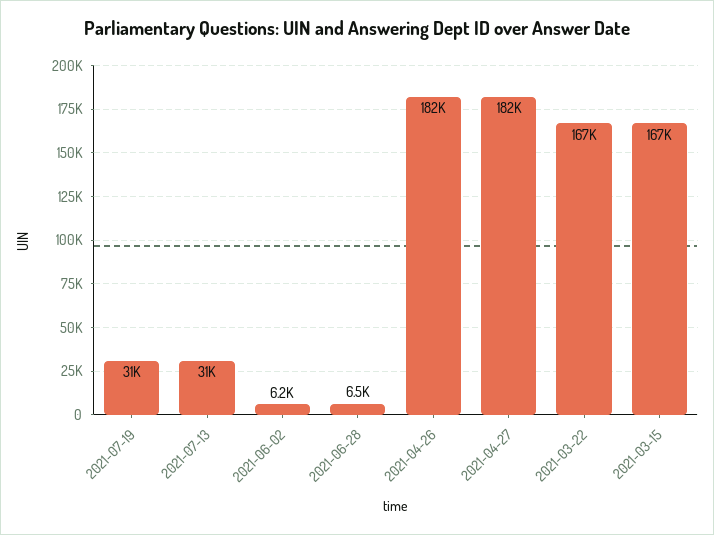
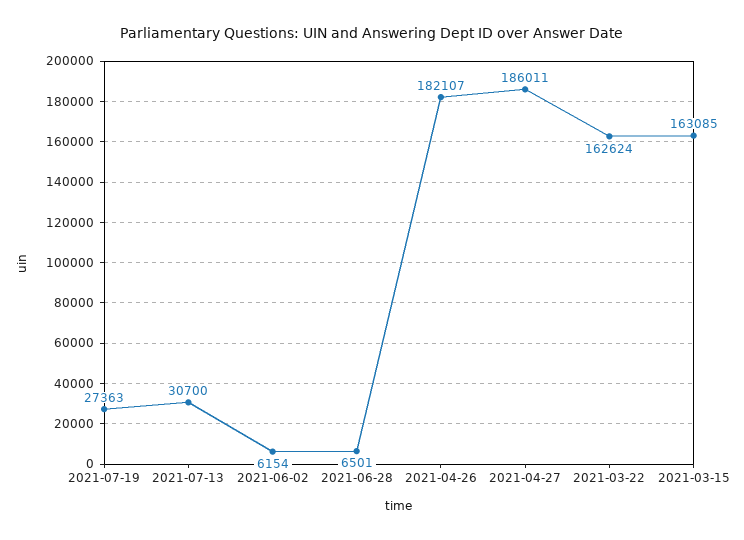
2021-07-19: 31000 -> 27363
2021-04-27: 182000 -> 186011
2021-03-22: 167000 -> 162624
2021-03-15: 167000 -> 163085

